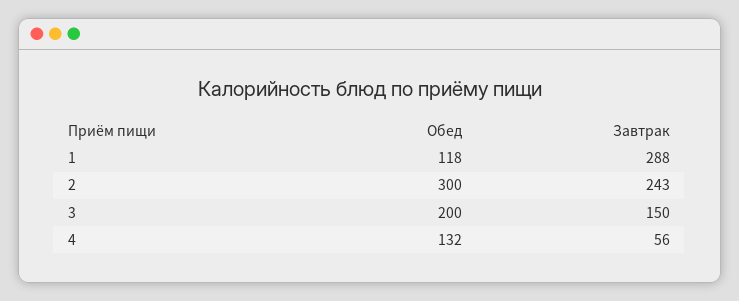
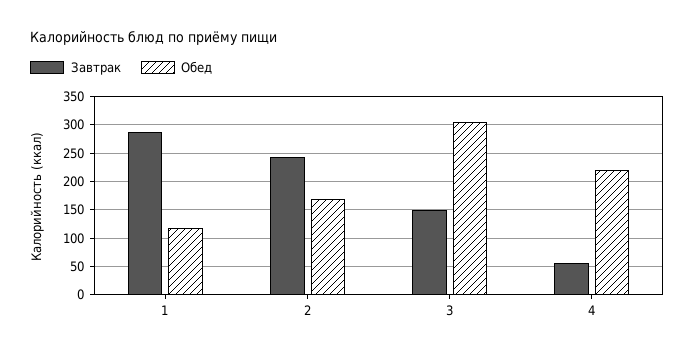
Обед, 2: 300 -> 175
Обед, 3: 200 -> 300
Обед, 4: 132 -> 225

